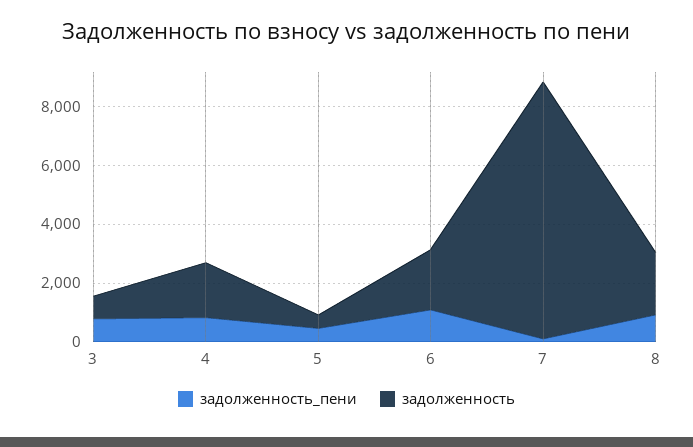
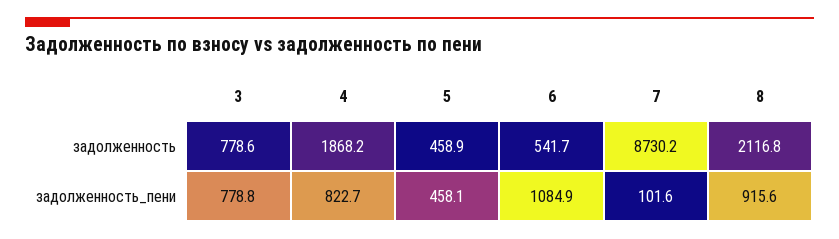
задолженность, 6: 2000 -> 541.7

